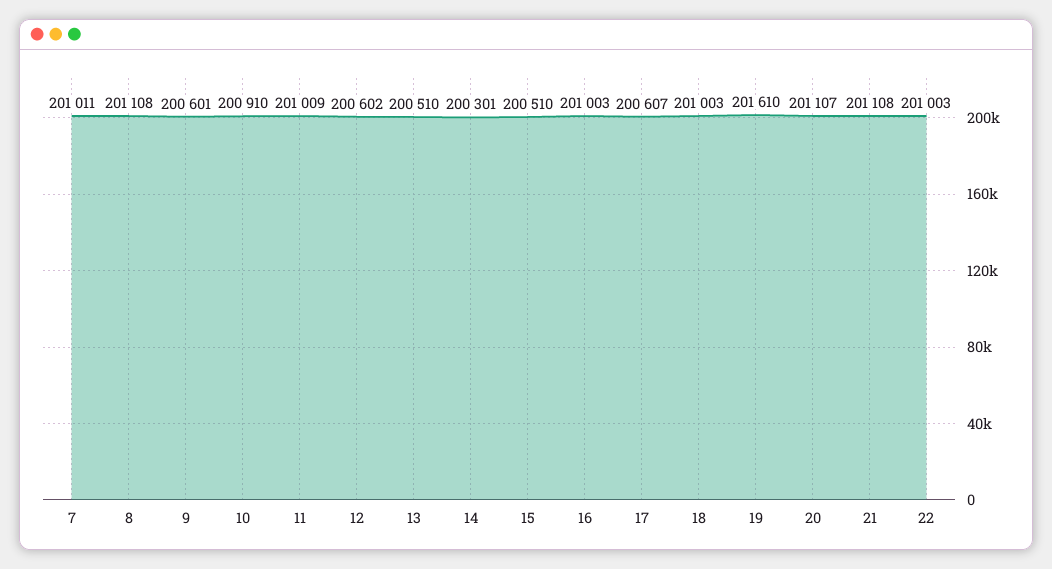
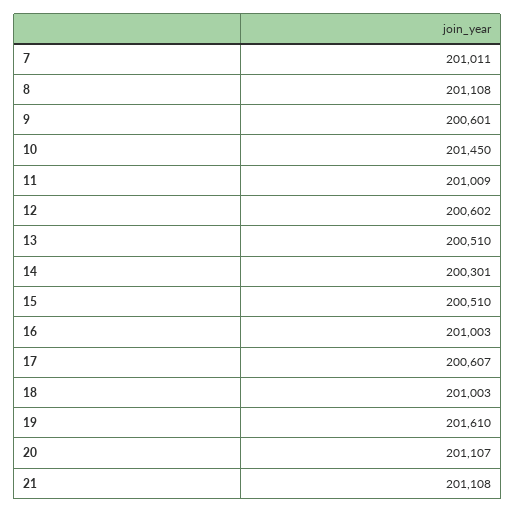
10: 200910 -> 201450
22: 201003 -> none

